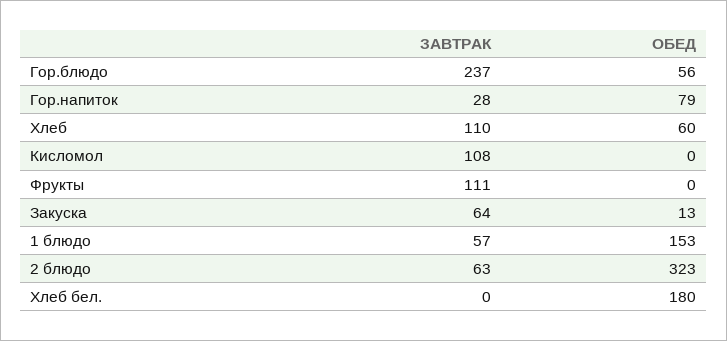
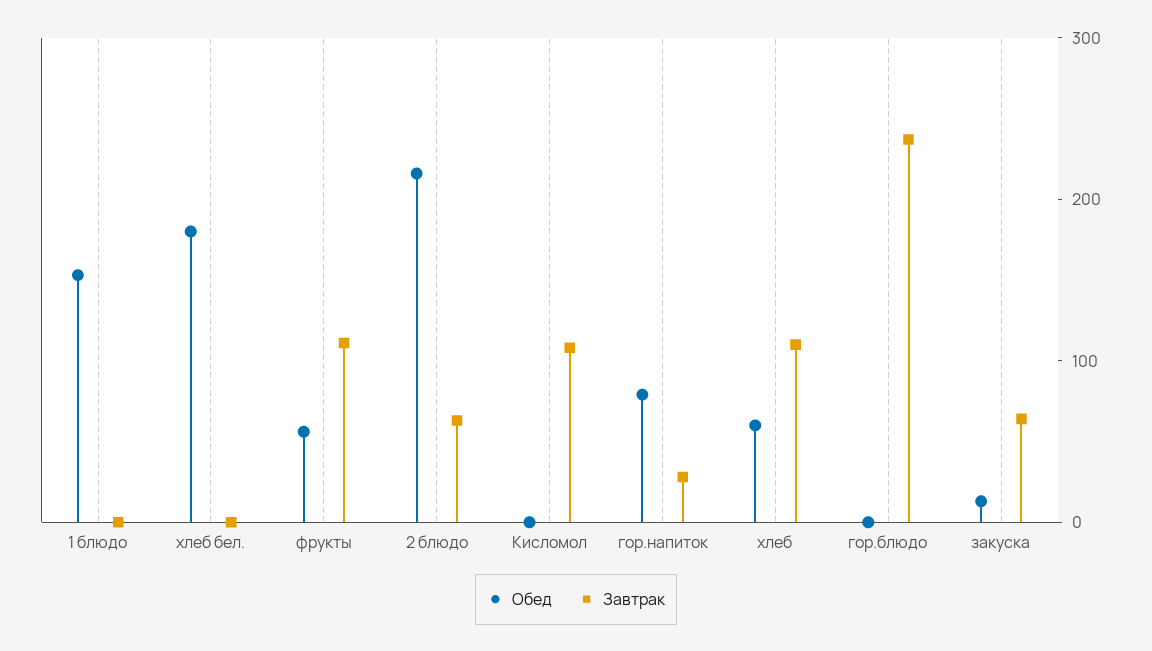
ОБЕД, Гор.блюдо: 56 -> 0
ОБЕД, Фрукты: 0 -> 60
ЗАВТРАК, 1 блюдо: 57 -> 0
ОБЕД, 2 блюдо: 323 -> 220

